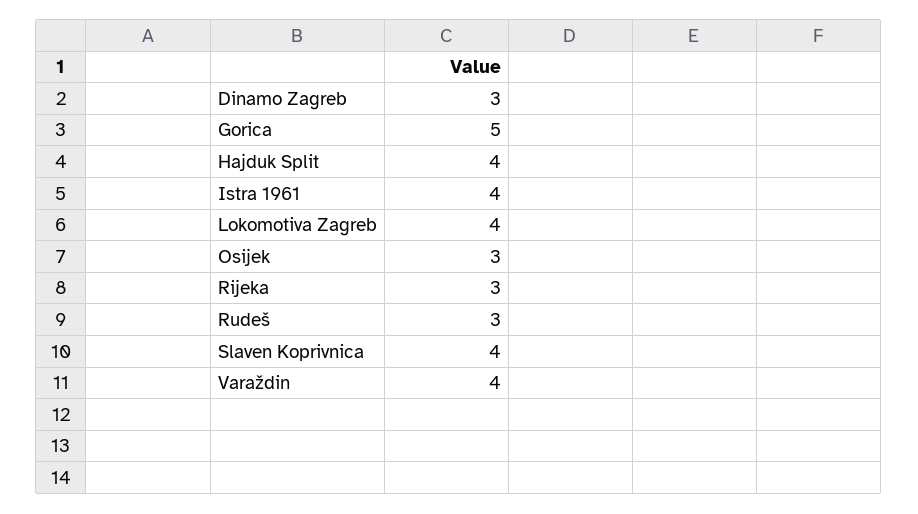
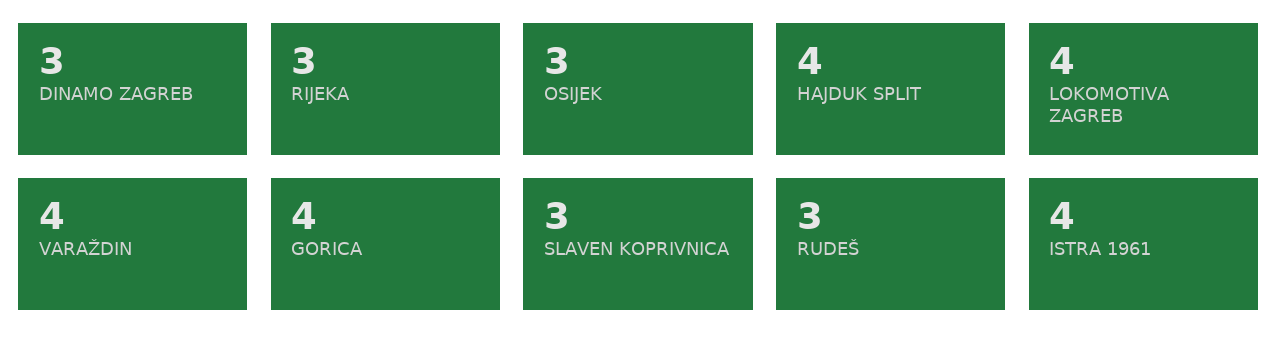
Gorica: 5 -> 4
Slaven Koprivnica: 4 -> 3

